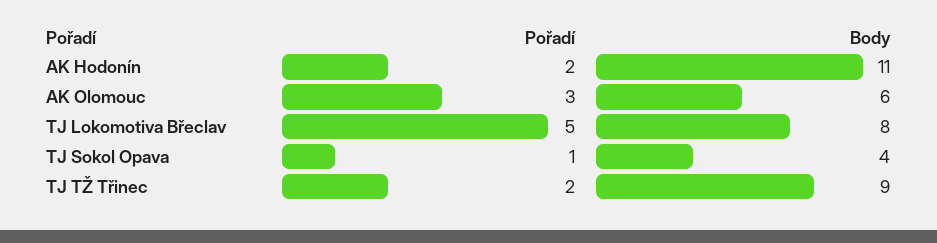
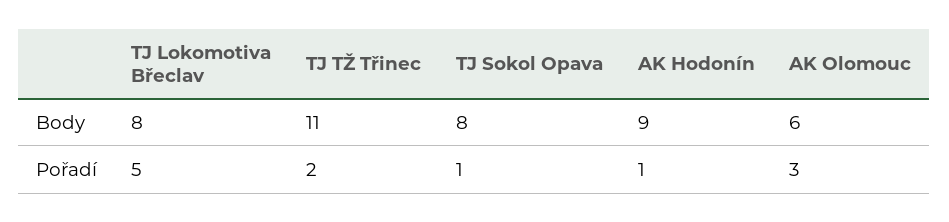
Pořadí, AK Hodonín: 2 -> 1
Body, AK Hodonín: 11 -> 9
Body, TJ Sokol Opava: 4 -> 8
Body, TJ TŽ Třinec: 9 -> 11

